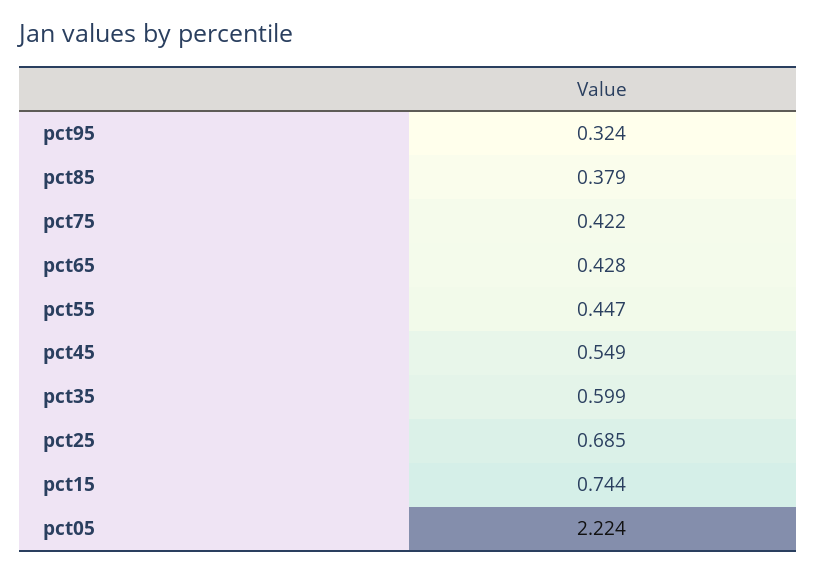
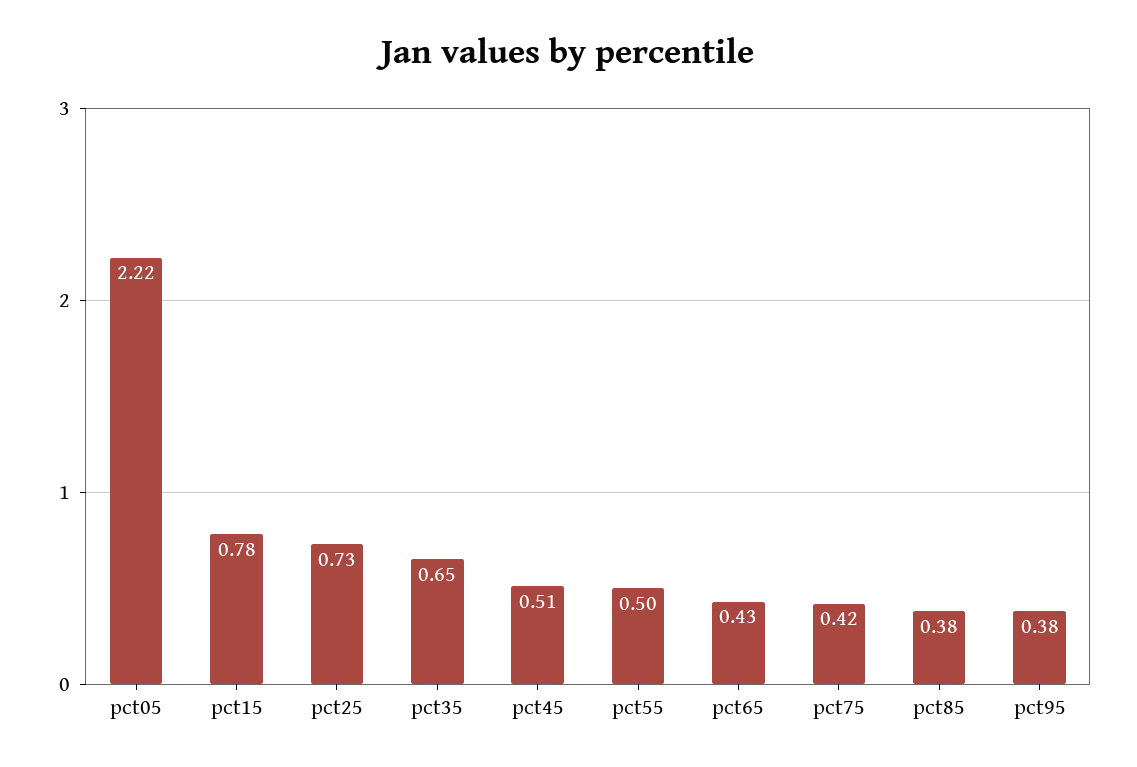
pct95: 0.324 -> 0.38
pct55: 0.447 -> 0.5
pct45: 0.549 -> 0.51
pct35: 0.599 -> 0.65
pct25: 0.685 -> 0.73
pct15: 0.744 -> 0.78

